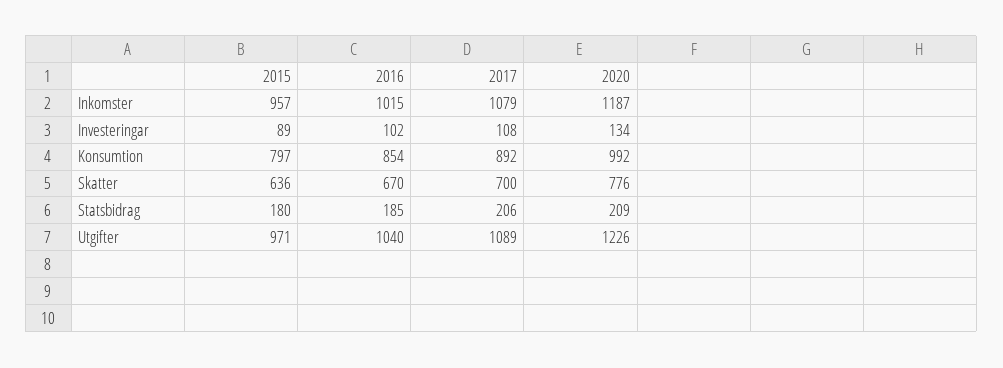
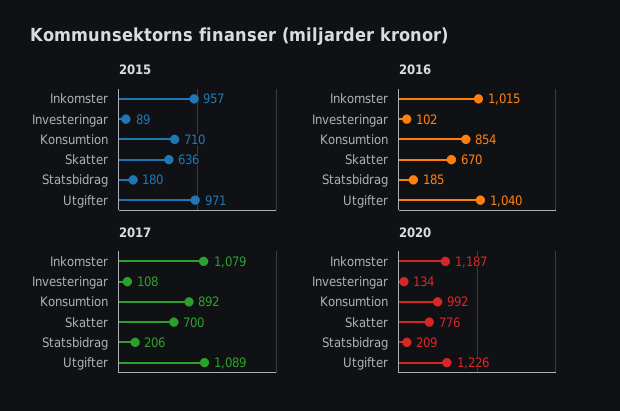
2015, Konsumtion: 797 -> 710

